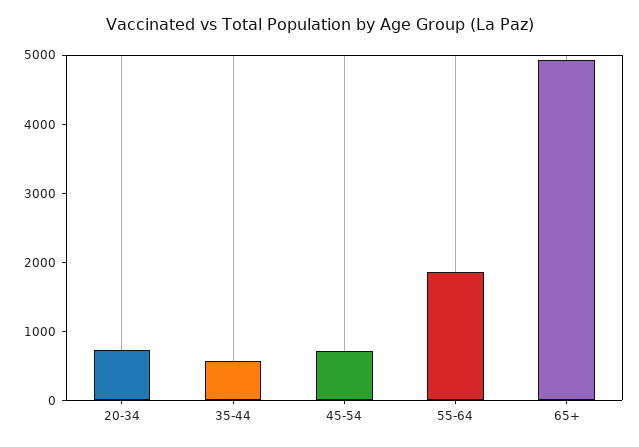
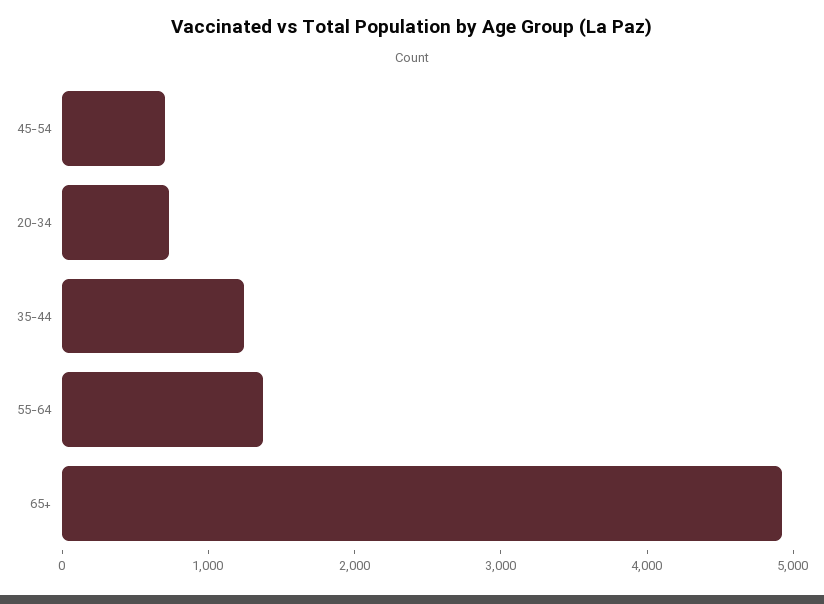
35-44: 600 -> 1200
55-64: 1800 -> 1400

